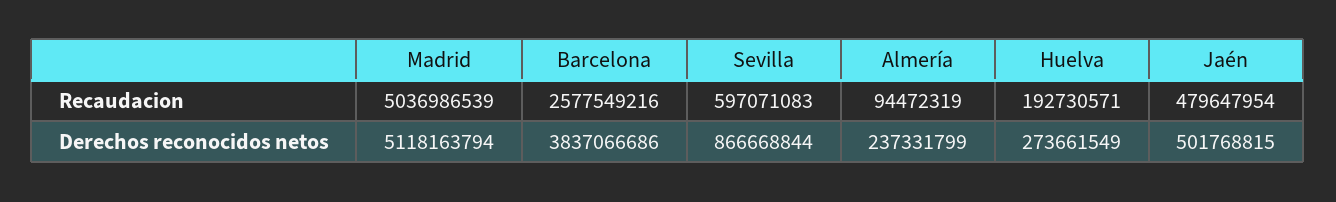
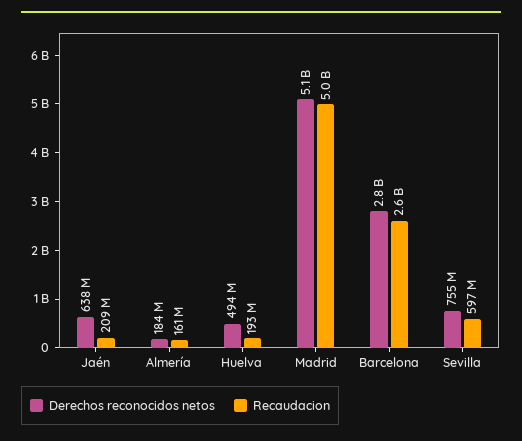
Recaudacion, Almería: 94472319 -> 161000000
Recaudacion, Jaén: 479647954 -> 209000000
Derechos reconocidos netos, Barcelona: 3837066686 -> 2800000000
Derechos reconocidos netos, Sevilla: 866668844 -> 755000000
Derechos reconocidos netos, Almería: 237331799 -> 184000000
Derechos reconocidos netos, Huelva: 273661549 -> 494000000
Derechos reconocidos netos, Jaén: 501768815 -> 638000000

